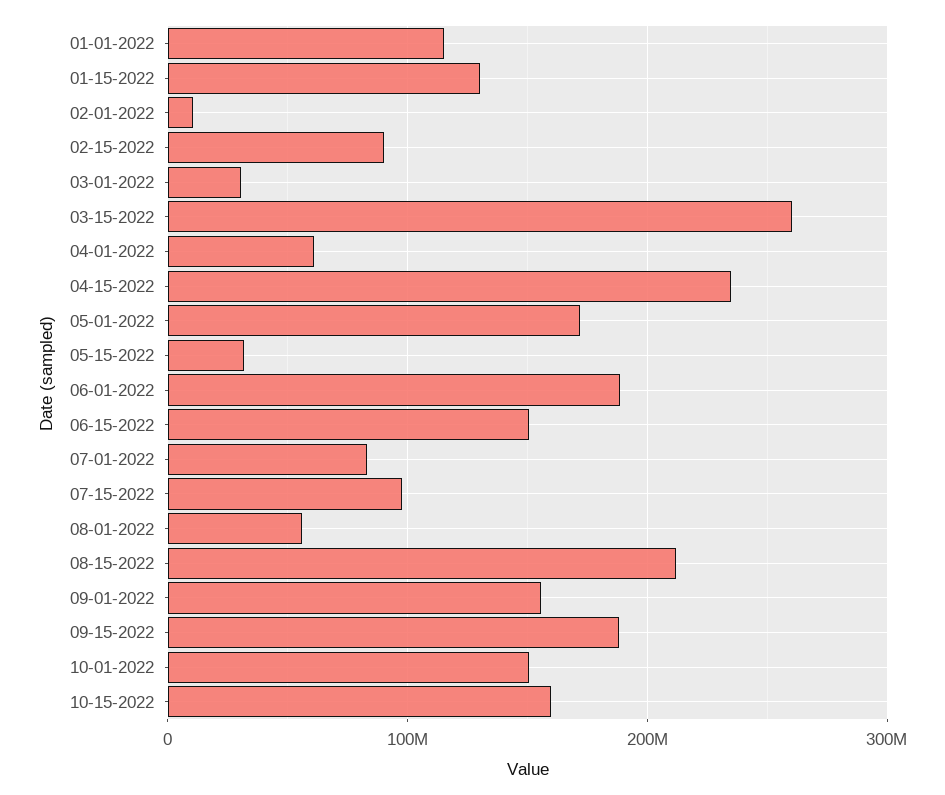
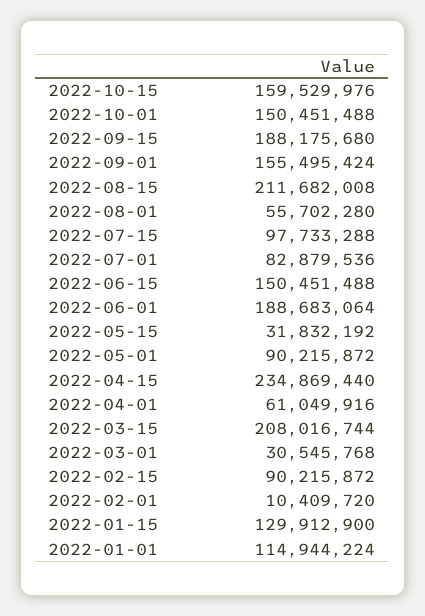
03-15-2022: 260000000 -> 208016744
05-01-2022: 170000000 -> 90215872

